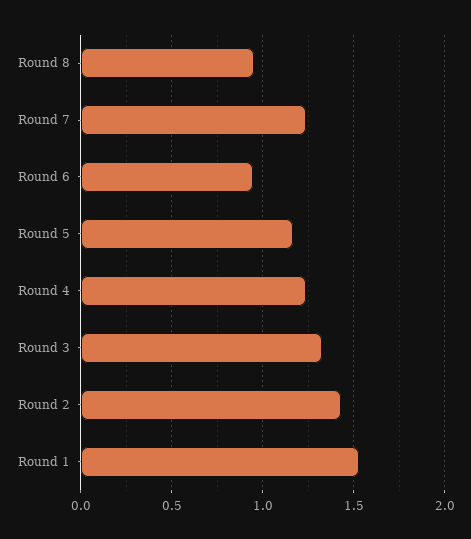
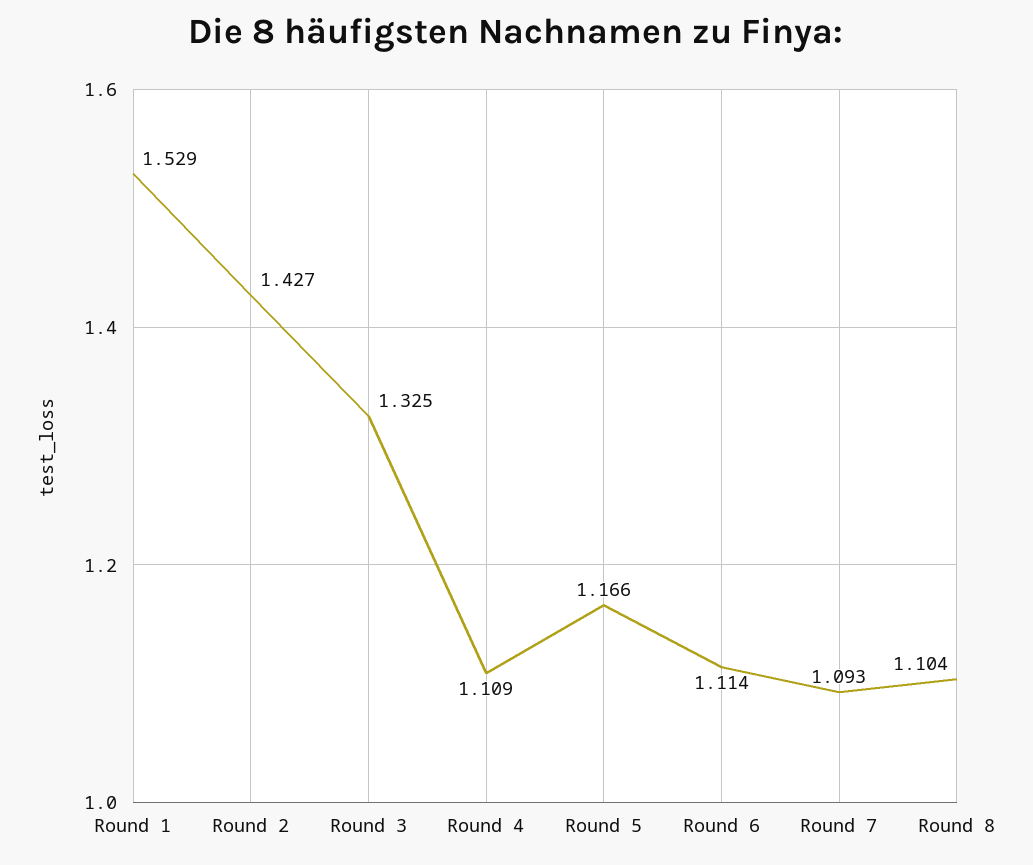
Round 8: 0.95 -> 1.104
Round 7: 1.25 -> 1.093
Round 6: 0.95 -> 1.114
Round 4: 1.25 -> 1.109

